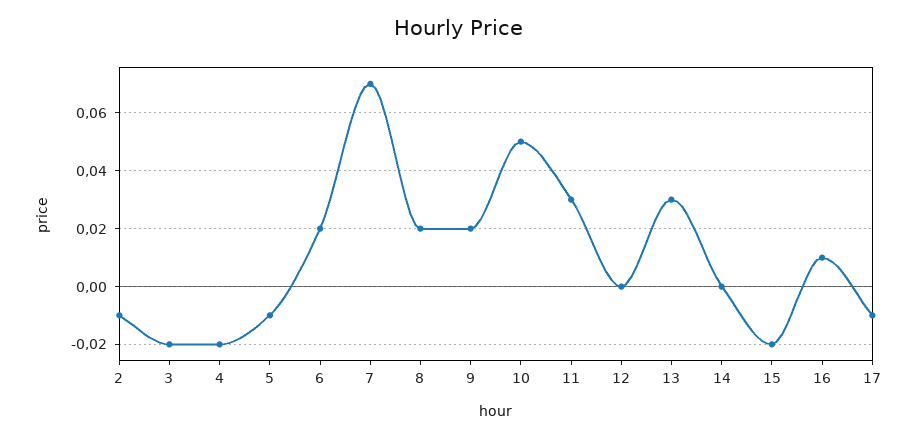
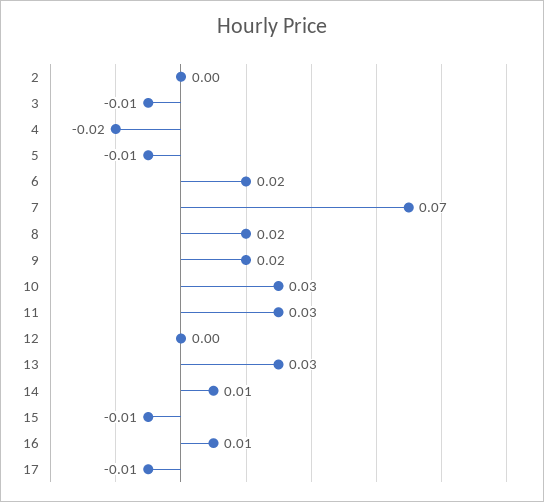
2: -0.01 -> 0
3: -0.02 -> -0.01
10: 0.05 -> 0.03
14: 0 -> 0.01
15: -0.02 -> -0.01

